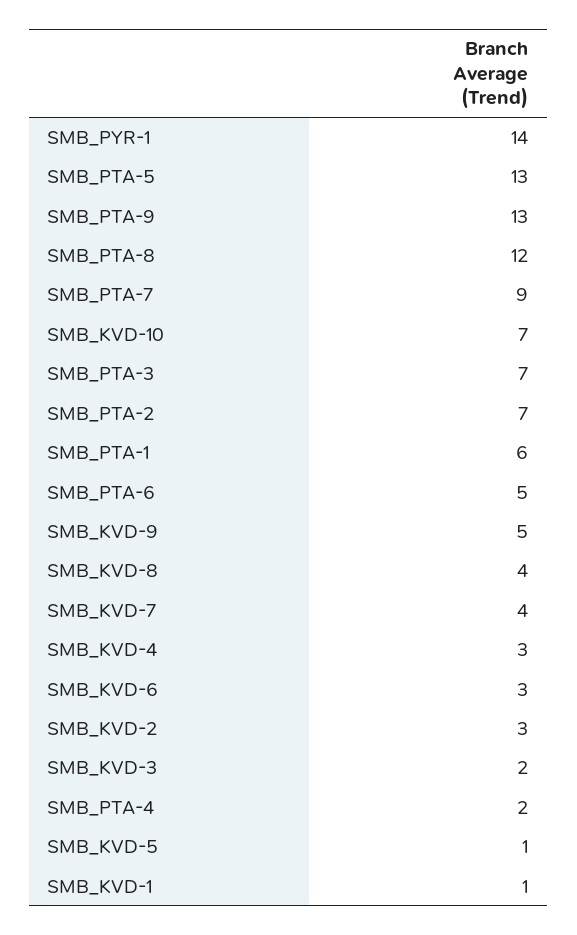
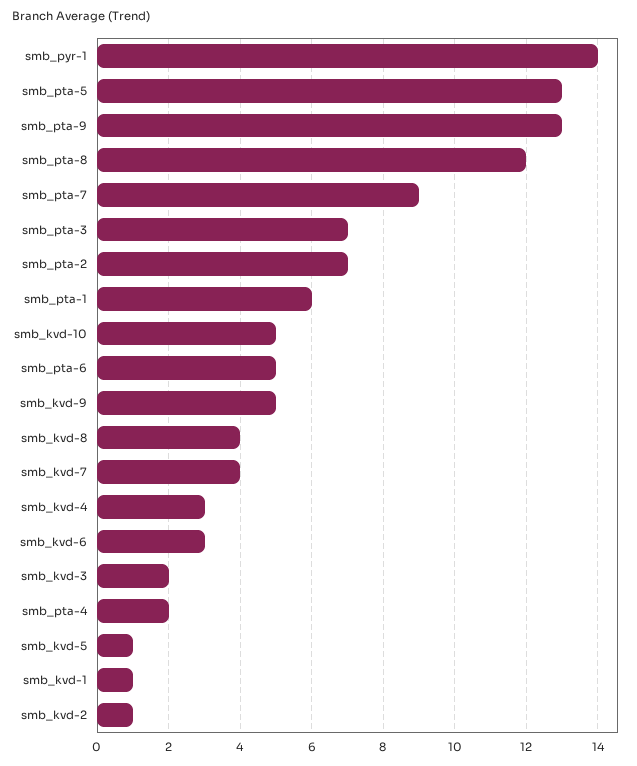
SMB_KVD-10: 7 -> 5
SMB_KVD-2: 3 -> 1

